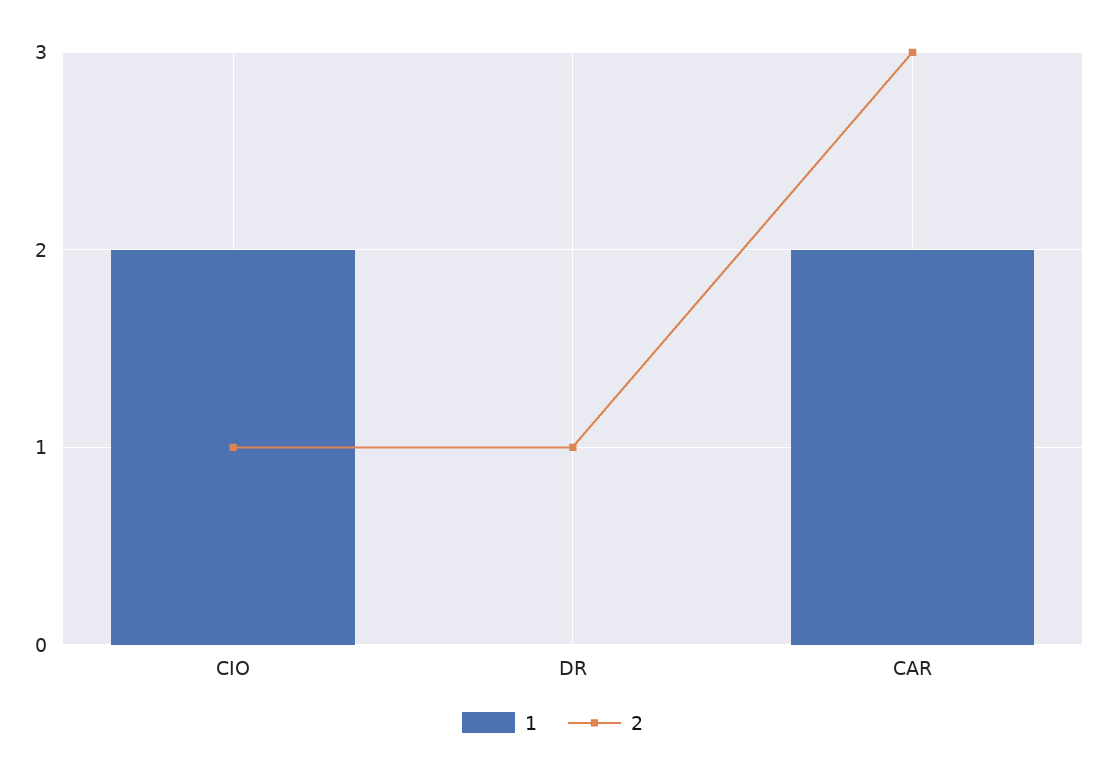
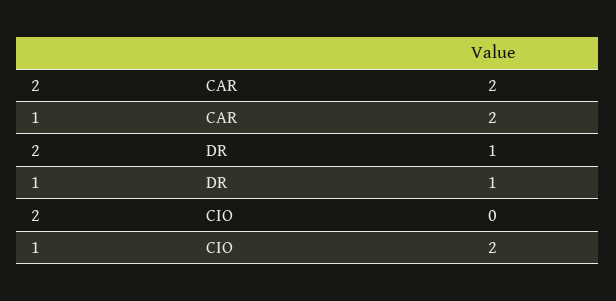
2, CIO: 1 -> 0
1, DR: 0 -> 1
2, CAR: 3 -> 2

